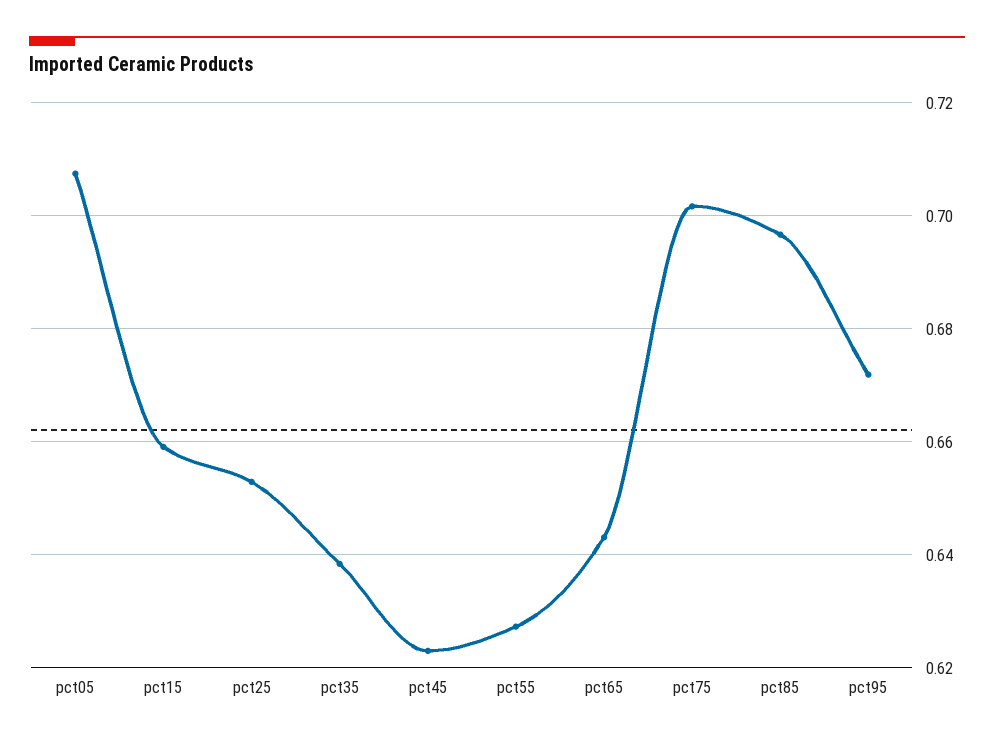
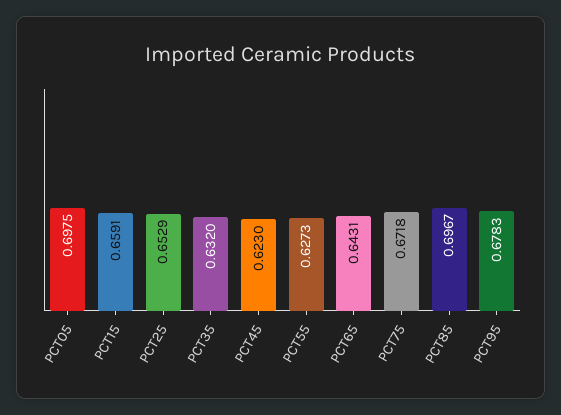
pct05: 0.708 -> 0.6975
pct35: 0.638 -> 0.632
pct75: 0.702 -> 0.6718
pct95: 0.672 -> 0.6783

